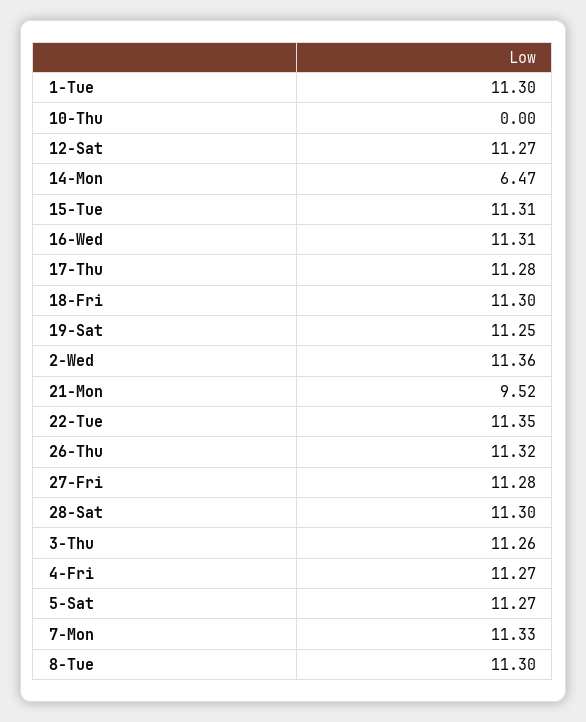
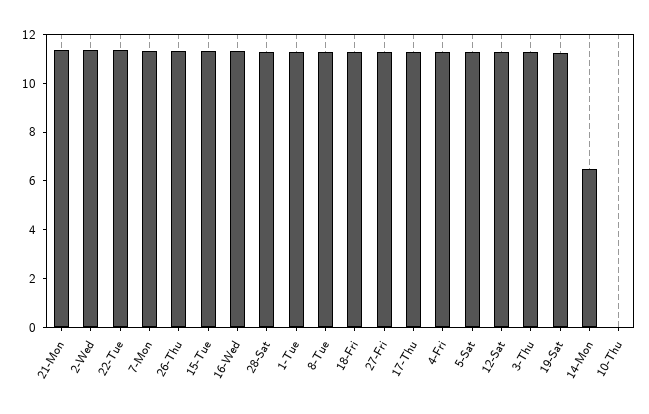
21-Mon: 9.52 -> 11.5

